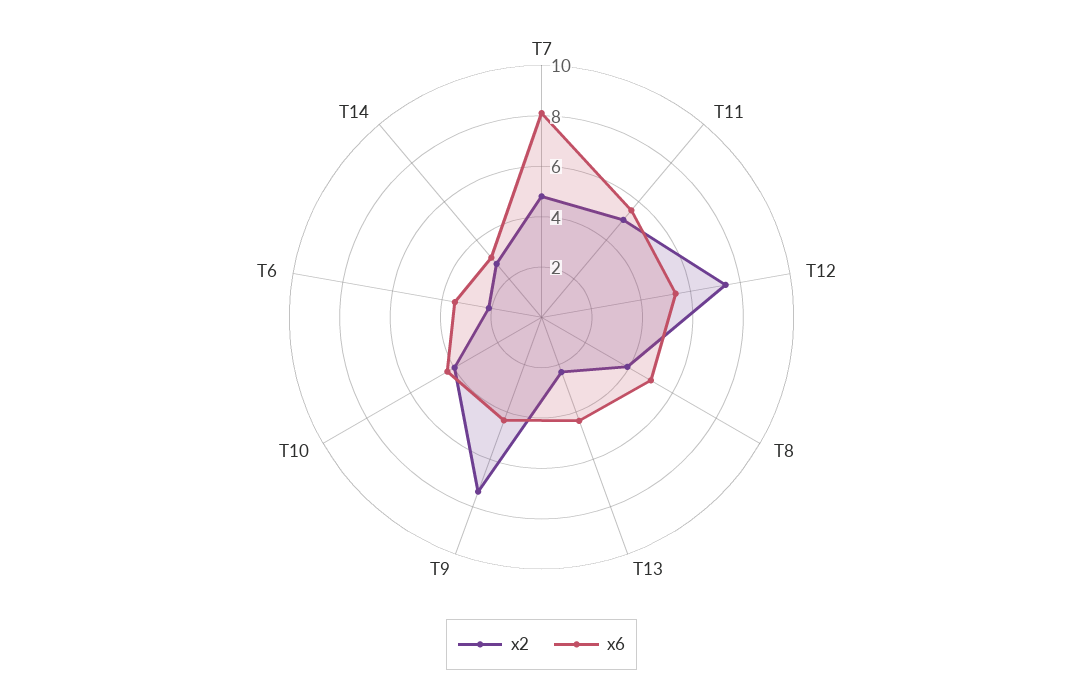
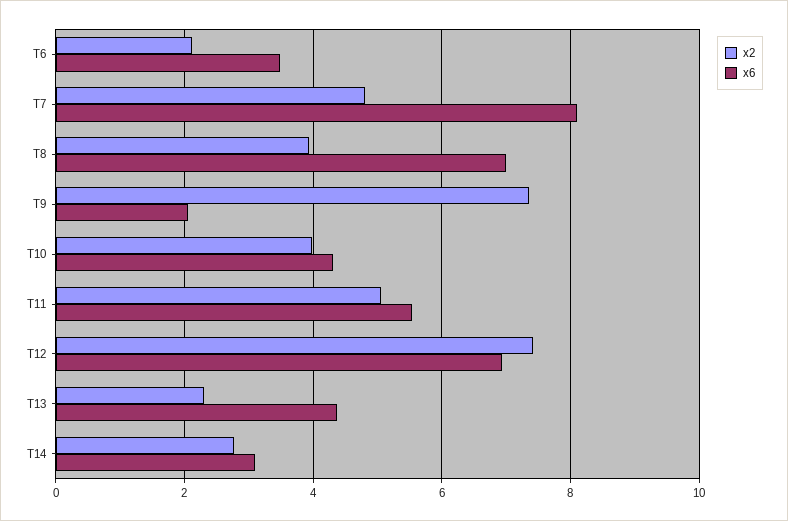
x6, T12: 5.5 -> 7
x6, T8: 5 -> 7
x6, T9: 4.5 -> 2

